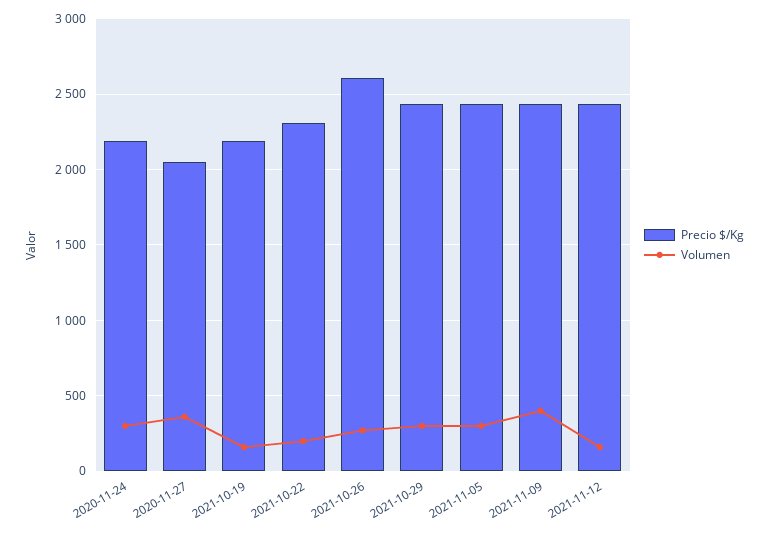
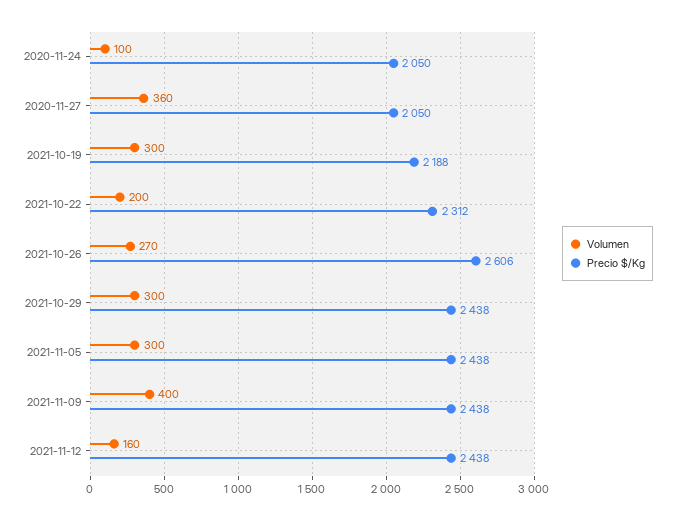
Precio $/Kg, 2020-11-24: 2200 -> 2050
Volumen, 2020-11-24: 300 -> 100
Volumen, 2021-10-19: 150 -> 300

